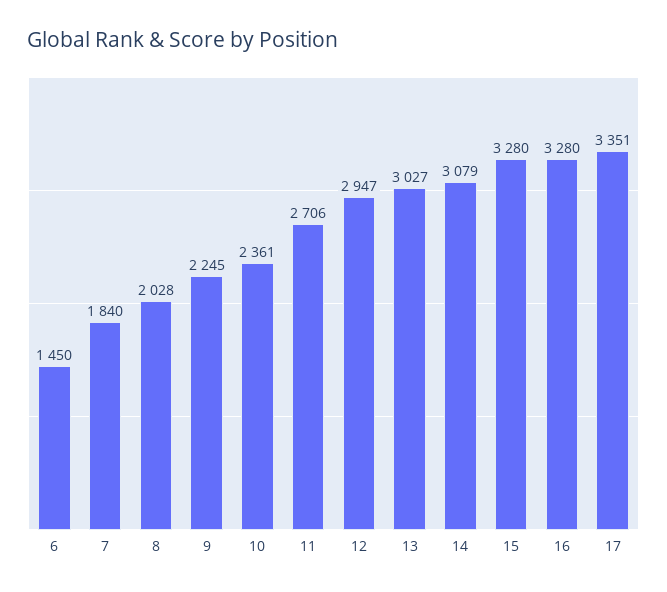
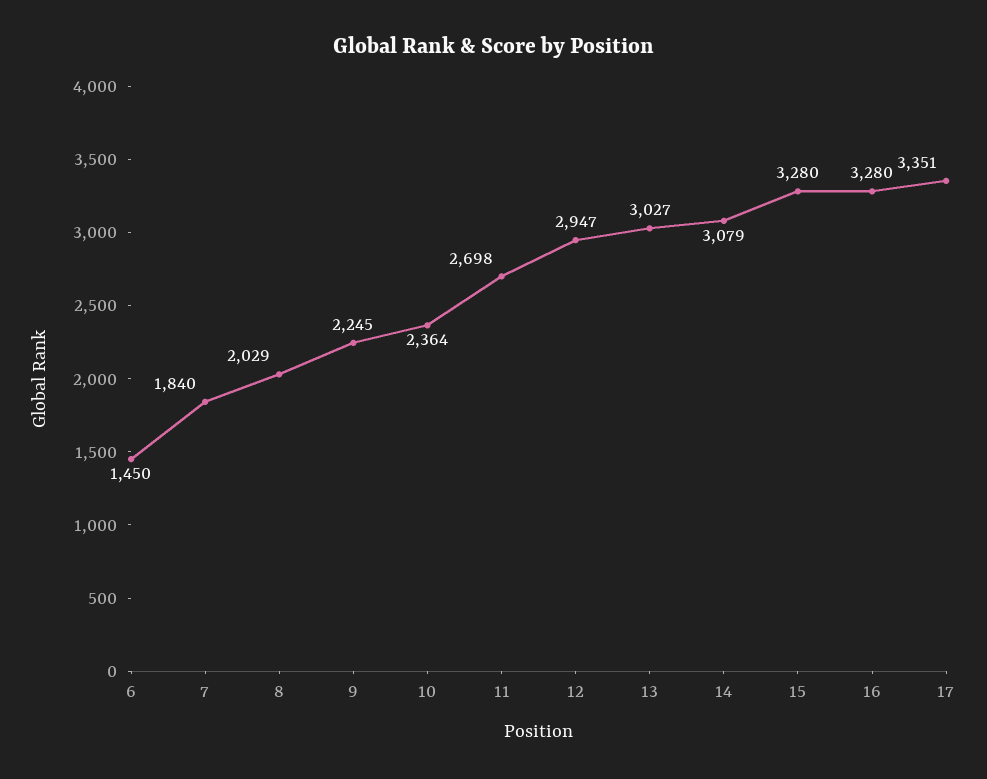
8: 2028 -> 2029
10: 2361 -> 2364
11: 2706 -> 2698

